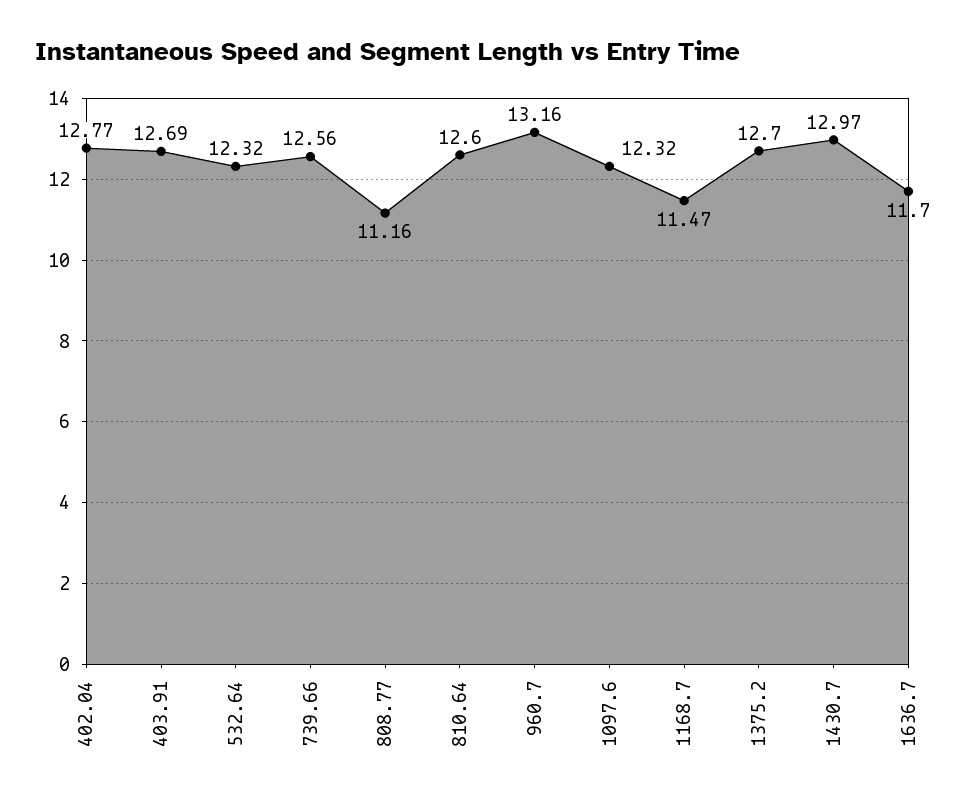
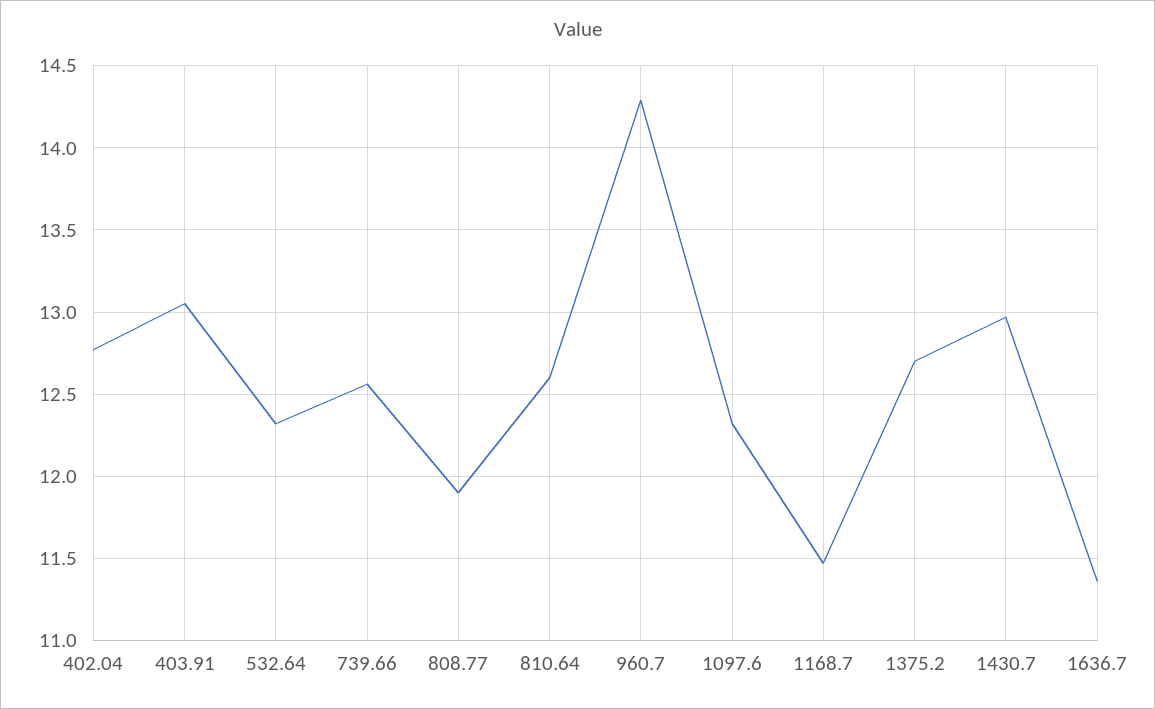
403.91: 12.69 -> 13.05
808.77: 11.16 -> 11.9
960.7: 13.16 -> 14.3
1636.7: 11.7 -> 11.35

